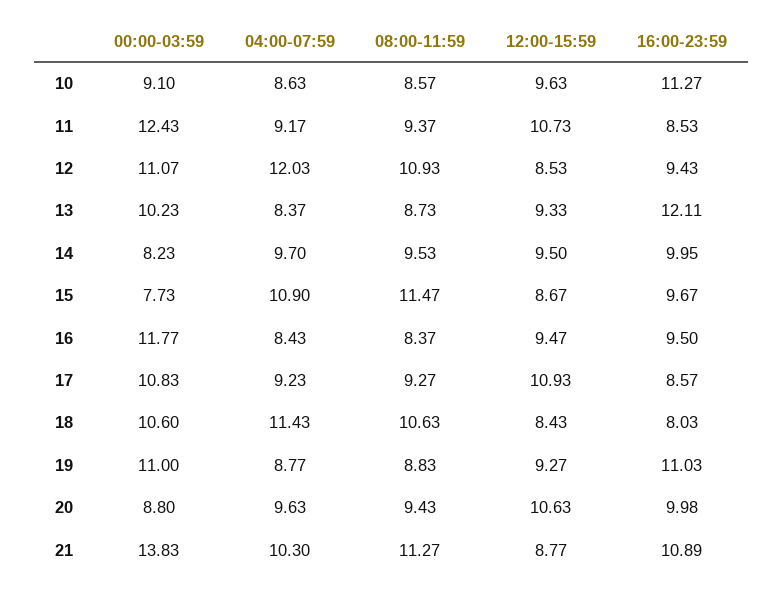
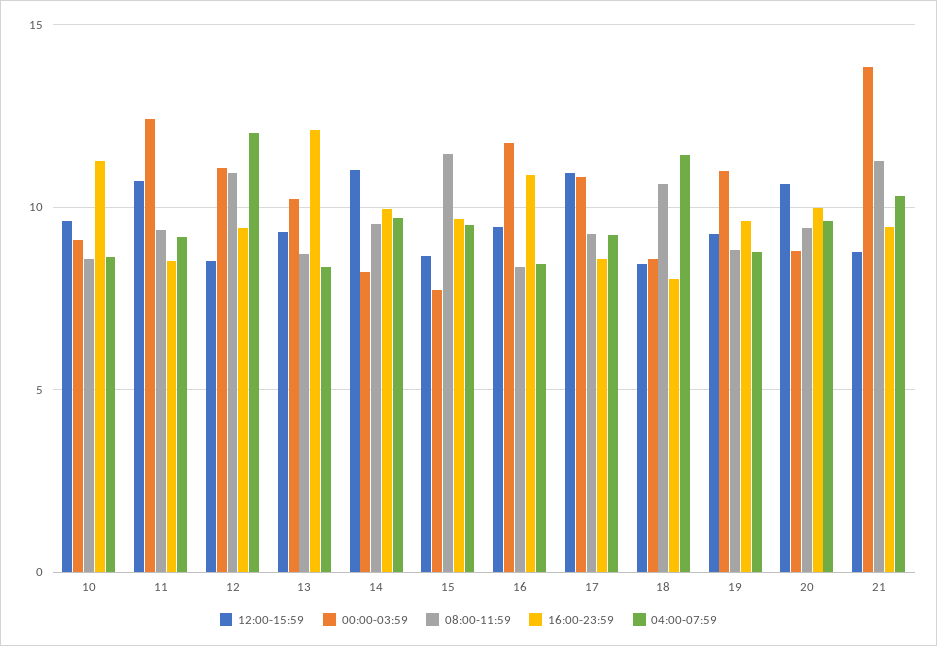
12:00-15:59, 14: 9.5 -> 11
04:00-07:59, 15: 10.9 -> 9.5
16:00-23:59, 16: 9.5 -> 11
00:00-03:59, 18: 10.6 -> 8.5
16:00-23:59, 19: 11.03 -> 9.5
16:00-23:59, 21: 10.89 -> 9.5

